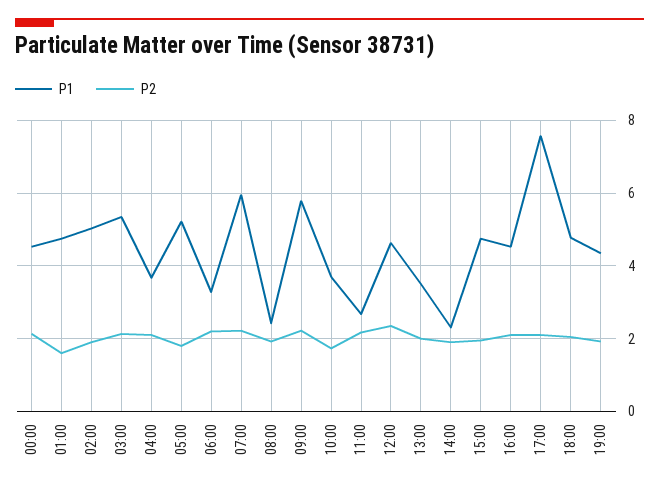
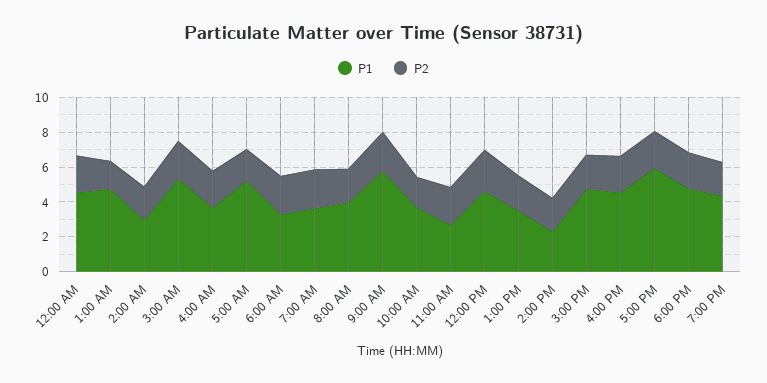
P1, 02:00: 5 -> 3
P1, 07:00: 6 -> 3.5
P1, 08:00: 2.4 -> 4
P1, 17:00: 7.6 -> 6

